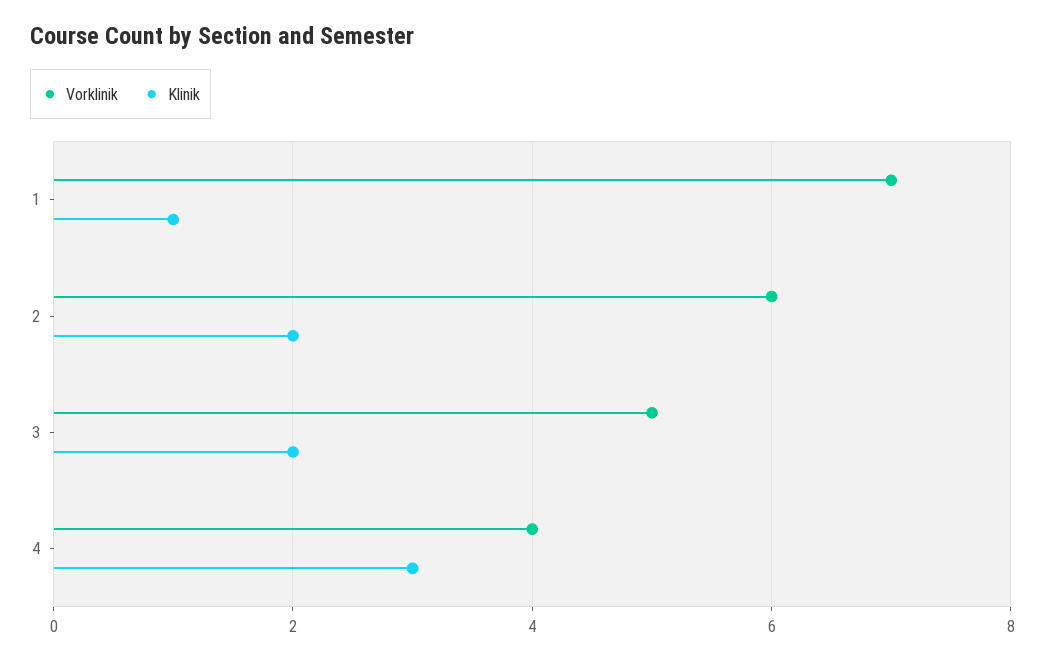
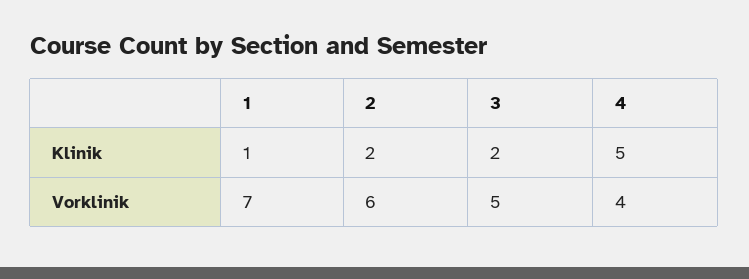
Klinik, 4: 3 -> 5

